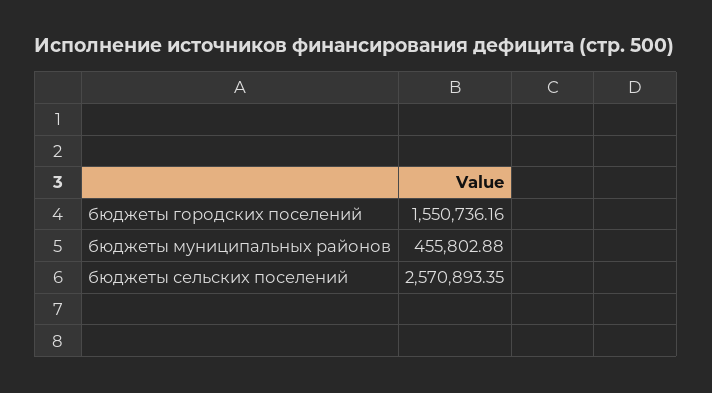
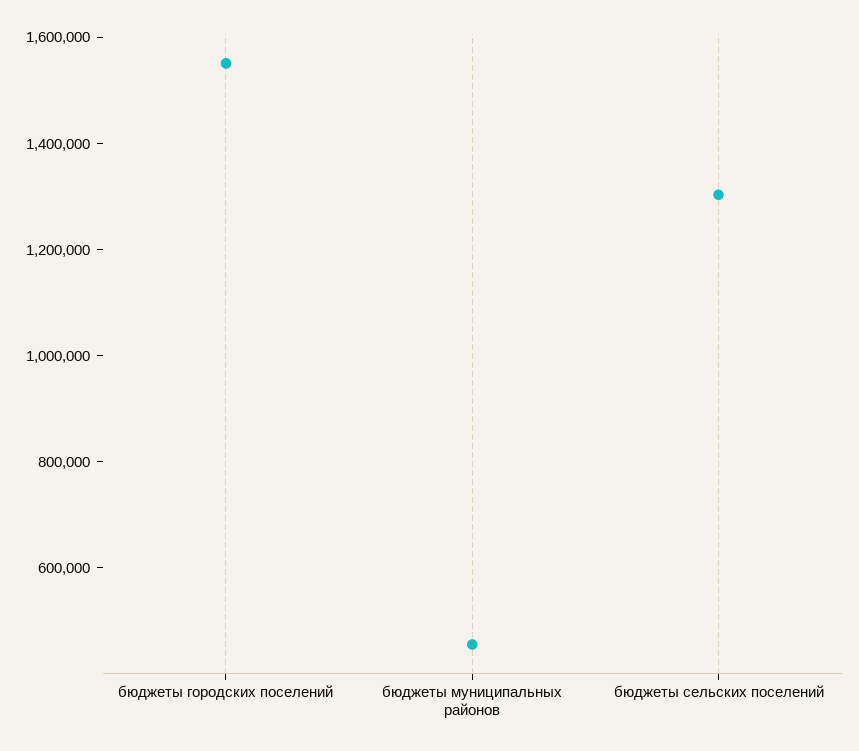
бюджеты сельских поселений: 2570893.35 -> 1300000

